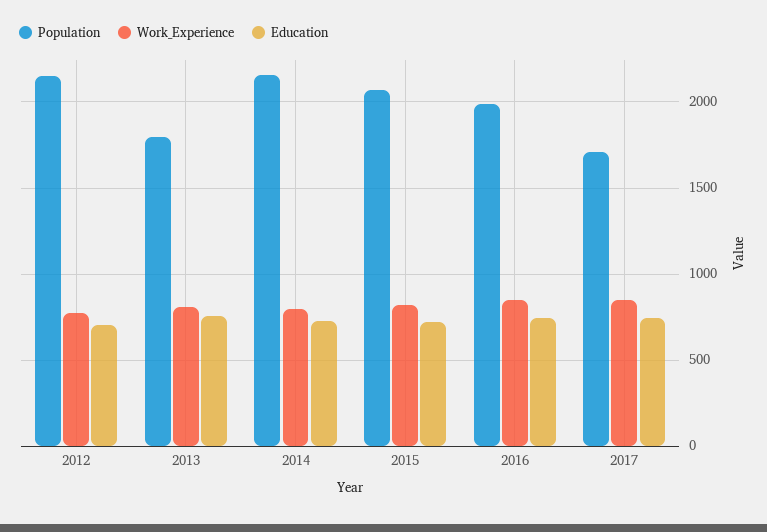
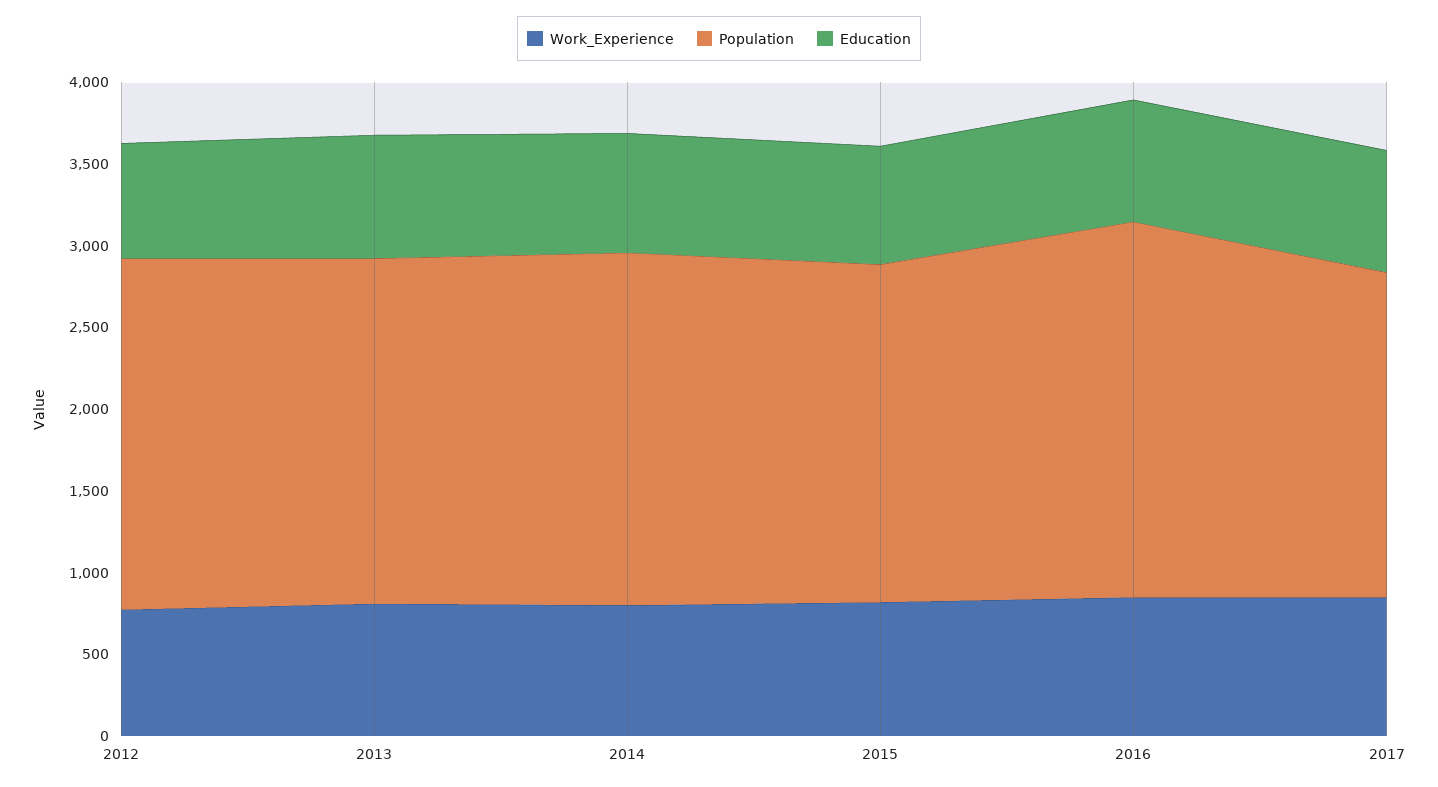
Population, 2013: 1800 -> 2100
Population, 2016: 2000 -> 2300
Population, 2017: 1700 -> 2000

